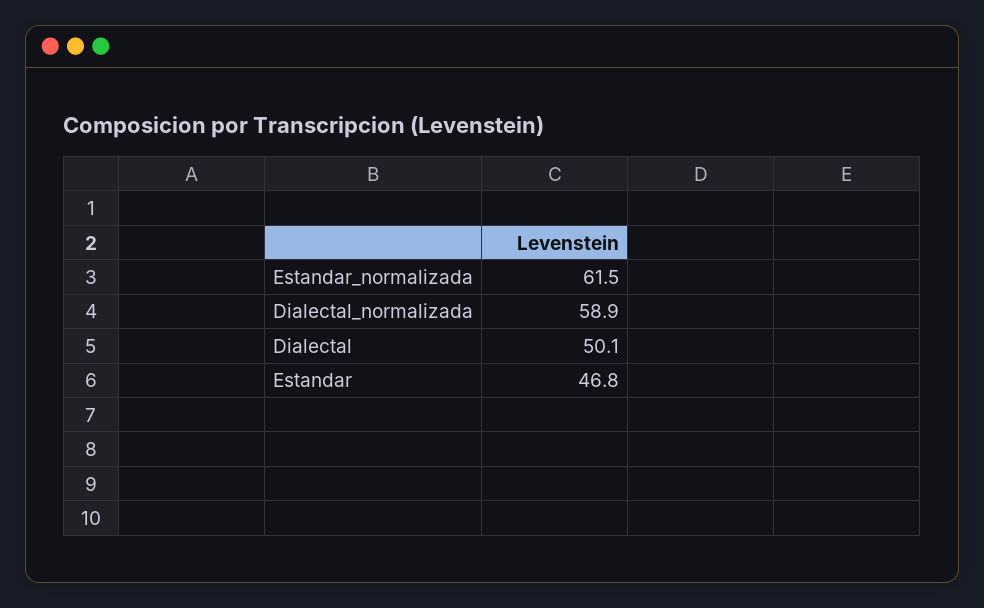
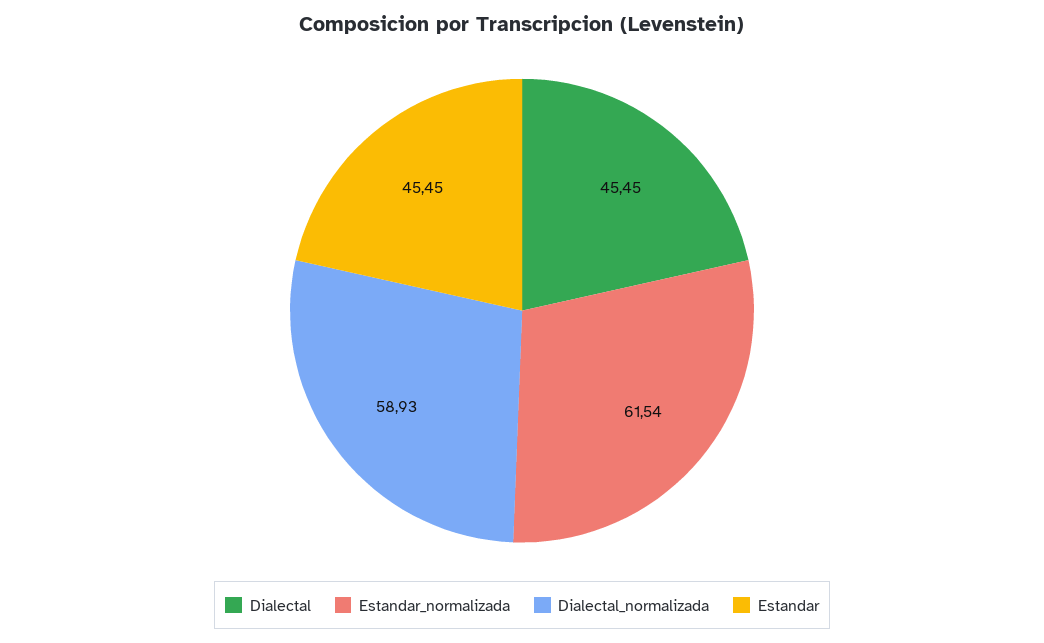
Dialectal: 50.1 -> 45.45
Estandar: 46.8 -> 45.45

